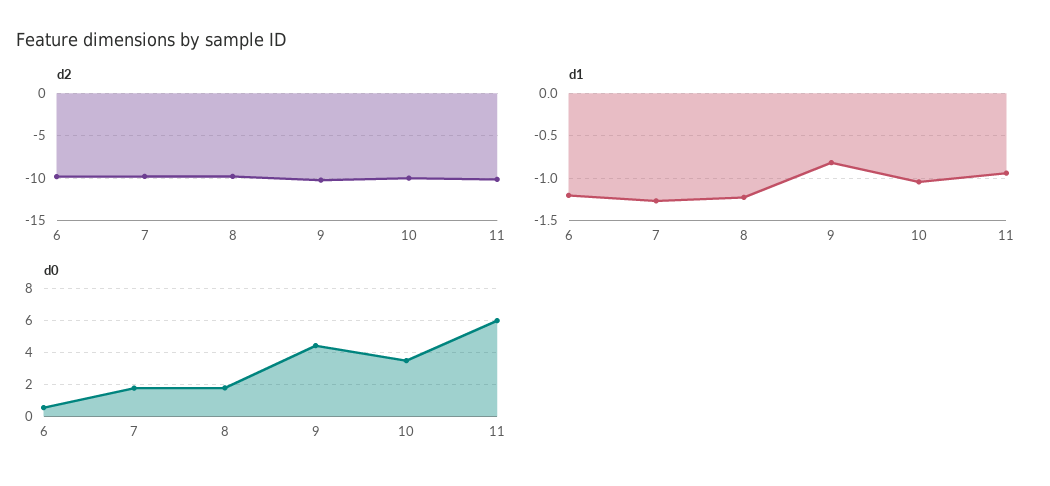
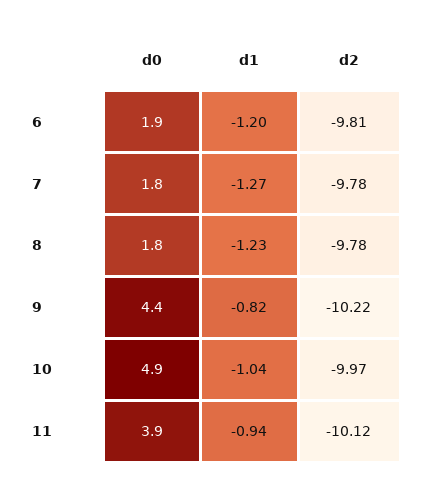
d0, 6: 0.5 -> 1.9
d0, 10: 3.5 -> 4.9
d0, 11: 6 -> 3.9

